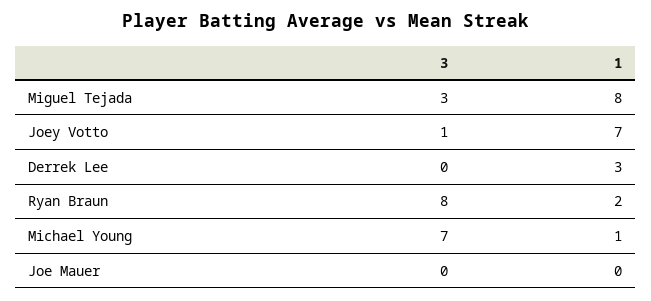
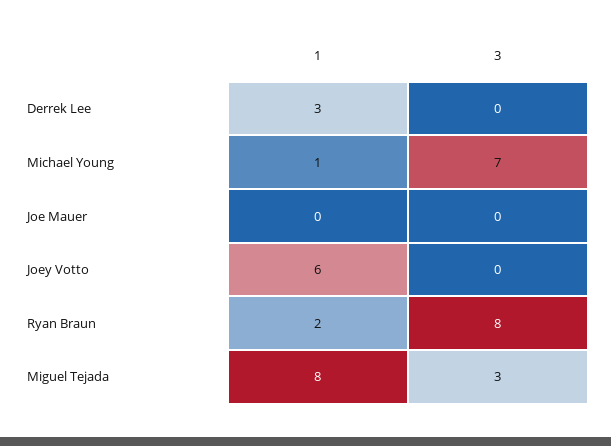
3, Joey Votto: 1 -> 0
1, Joey Votto: 7 -> 6

